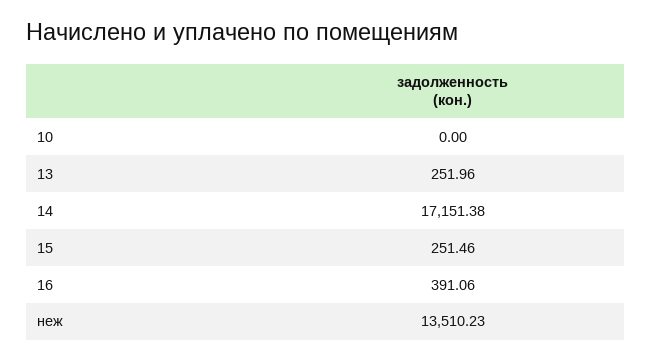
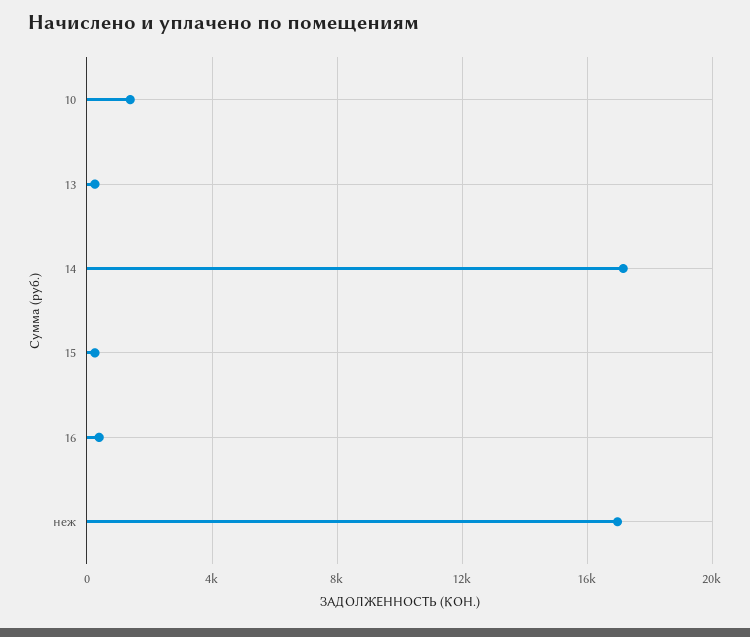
10: 0 -> 1500
неж: 13510.23 -> 17000

